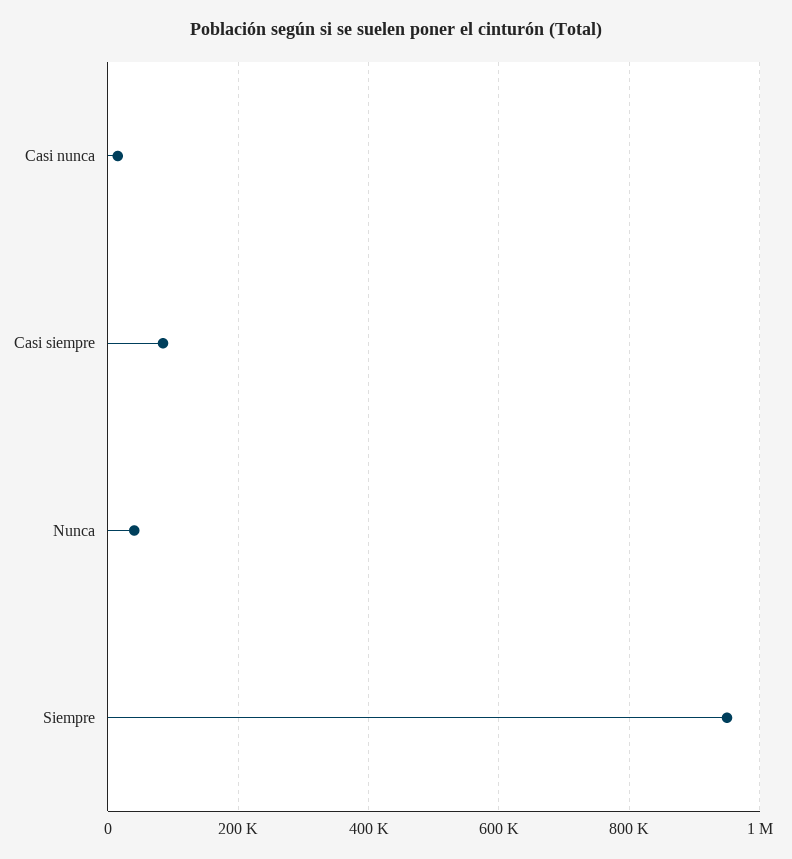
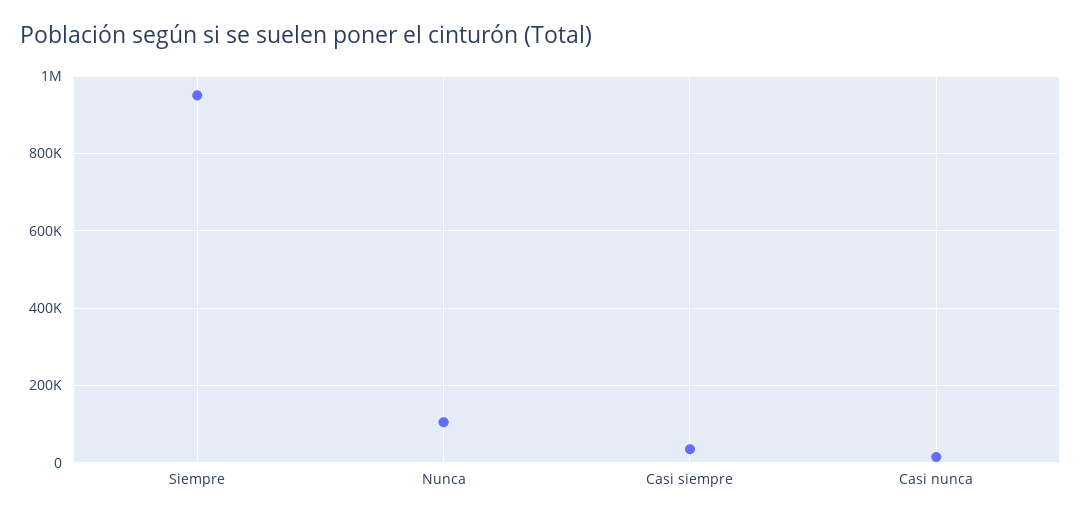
Casi siempre: 80000 -> 40000
Nunca: 40000 -> 100000

